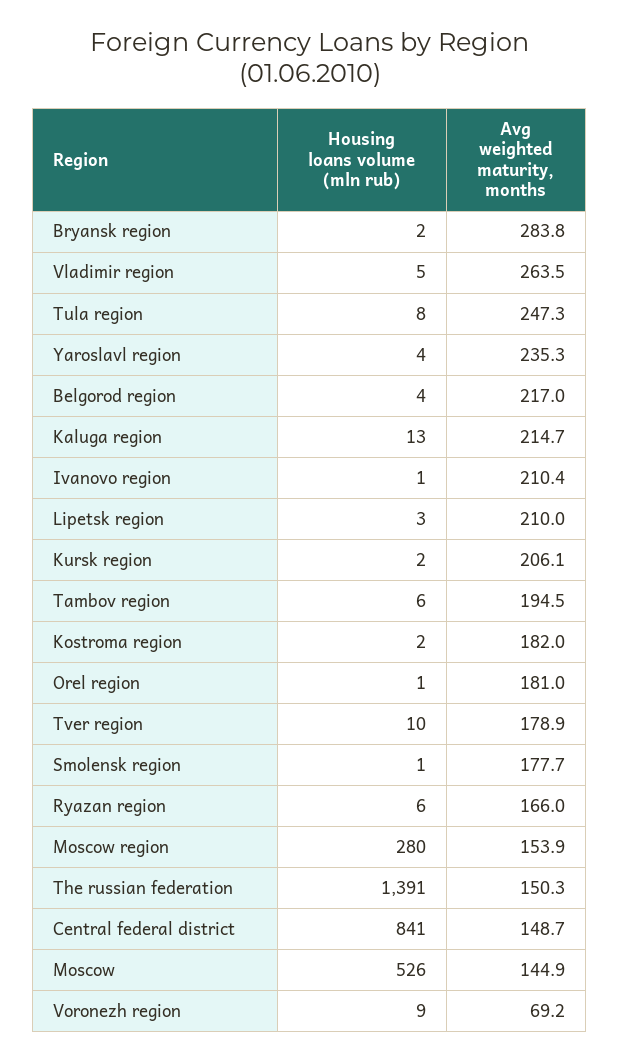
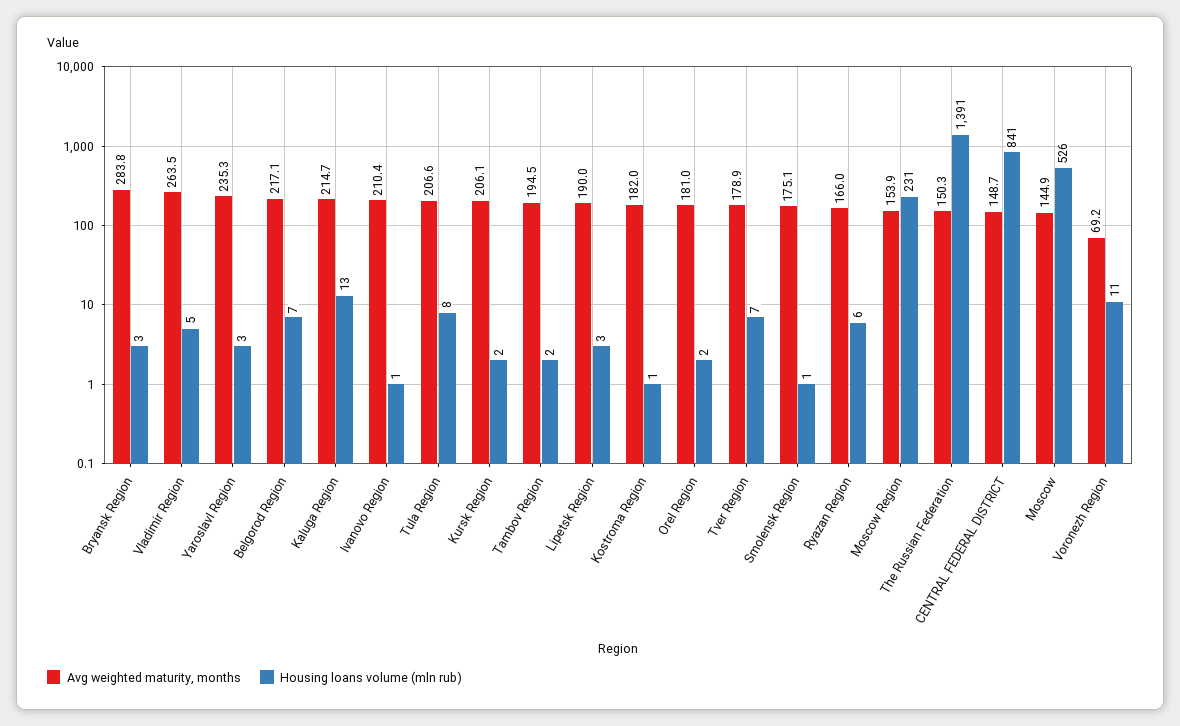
Housing loans volume (mln rub), Bryansk region: 2 -> 3
Avg weighted maturity, months, Tula region: 247.3 -> 206.6
Housing loans volume (mln rub), Yaroslavl region: 4 -> 3
Housing loans volume (mln rub), Belgorod region: 4 -> 7
Avg weighted maturity, months, Belgorod region: 217 -> 217.1
Avg weighted maturity, months, Lipetsk region: 210 -> 190
Housing loans volume (mln rub), Tambov region: 6 -> 2
Housing loans volume (mln rub), Kostroma region: 2 -> 1
Housing loans volume (mln rub), Orel region: 1 -> 2
Housing loans volume (mln rub), Tver region: 10 -> 7
Avg weighted maturity, months, Smolensk region: 177.7 -> 175.1
Housing loans volume (mln rub), Moscow region: 280 -> 231
Housing loans volume (mln rub), Voronezh region: 9 -> 11

